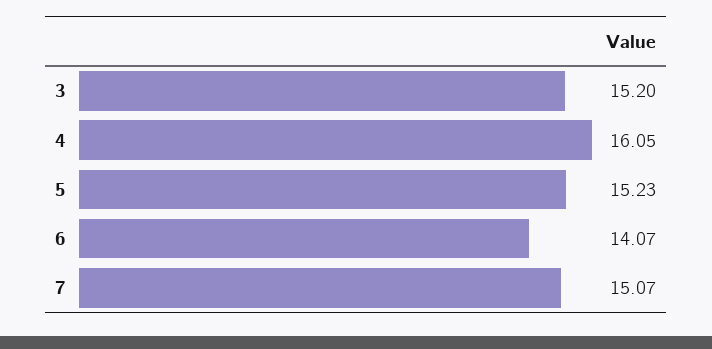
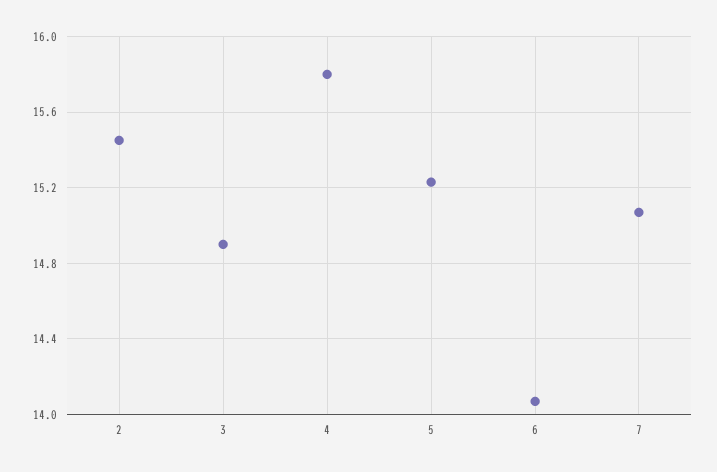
3: 15.2 -> 14.9
4: 16.05 -> 15.8
2: none -> 15.45

